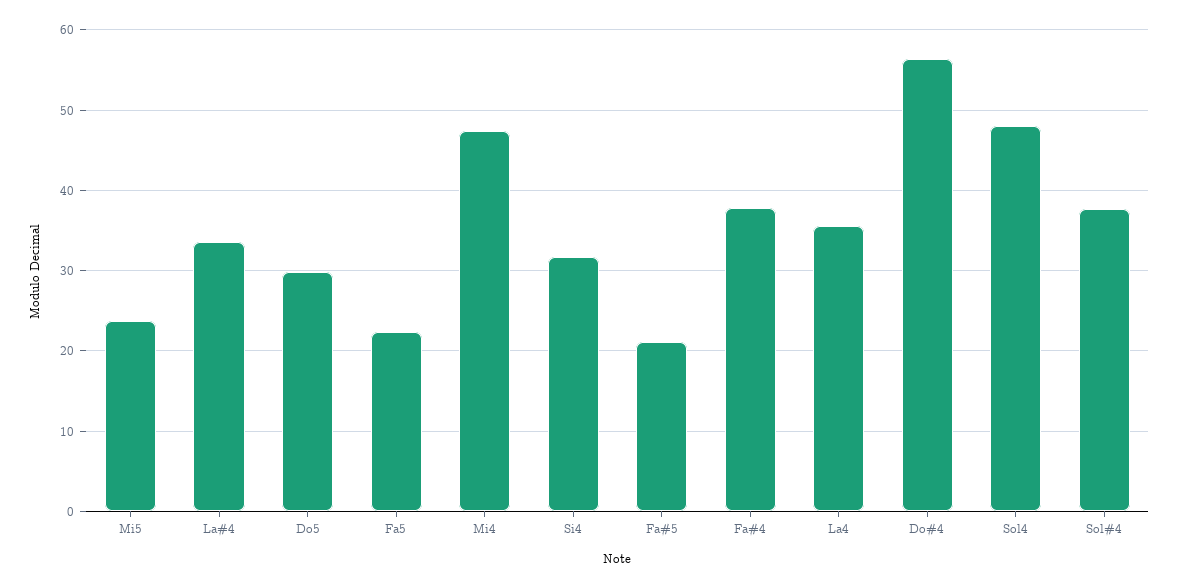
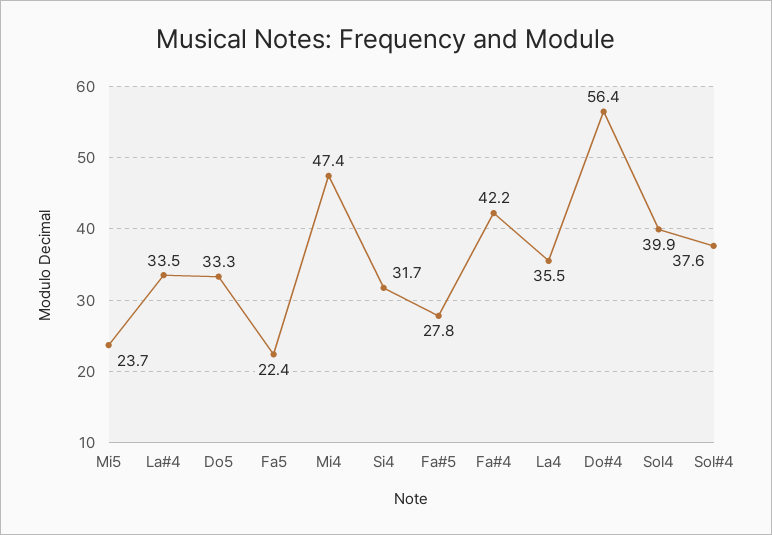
Do5: 30 -> 33.3
Fa#5: 21 -> 27.8
Fa#4: 38 -> 42.2
Sol4: 48 -> 39.9

